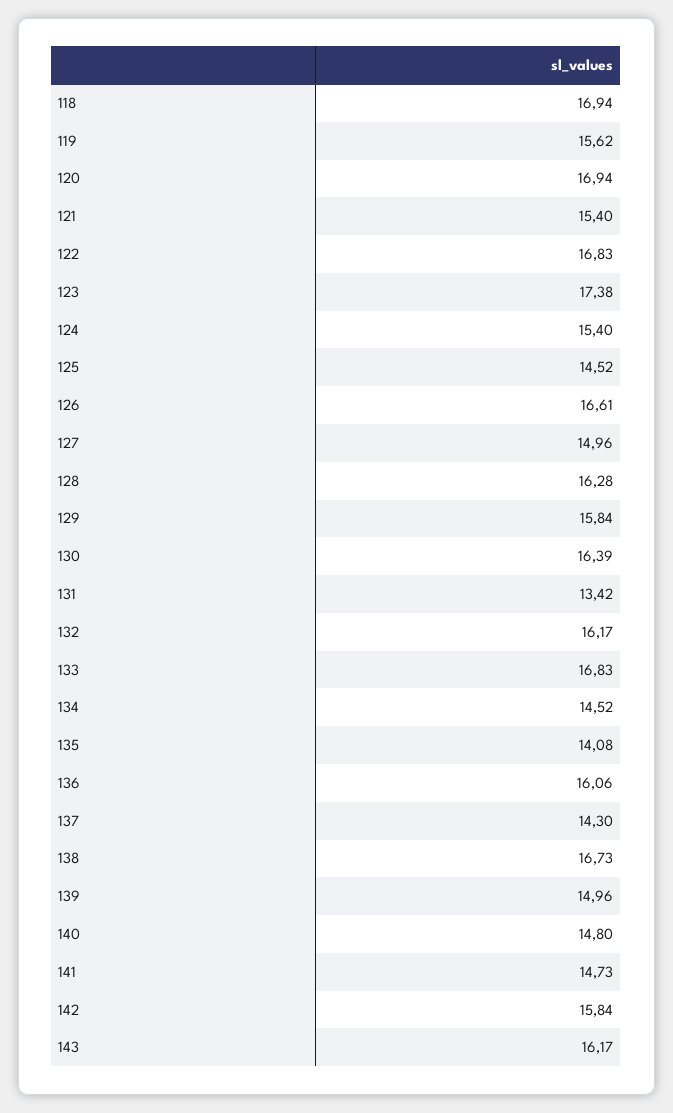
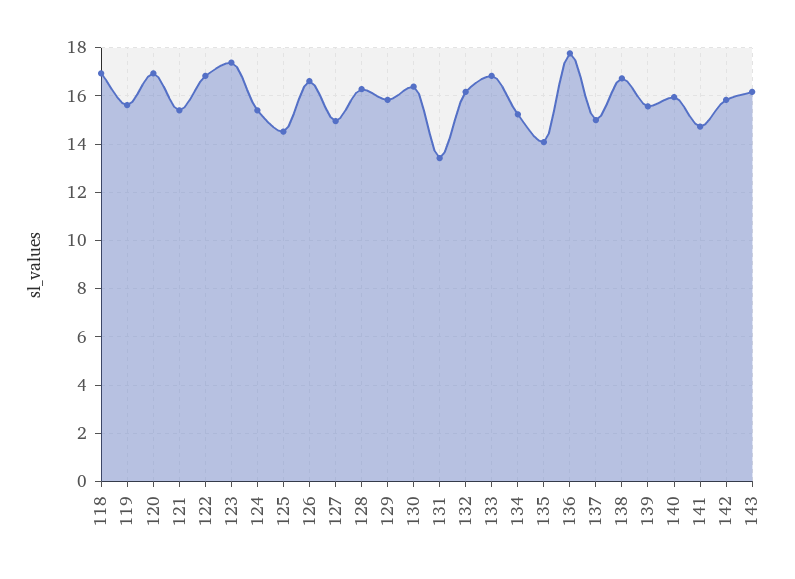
134: 14.52 -> 15.25
136: 16.06 -> 17.75
137: 14.3 -> 15
139: 14.96 -> 15.5
140: 14.8 -> 16

